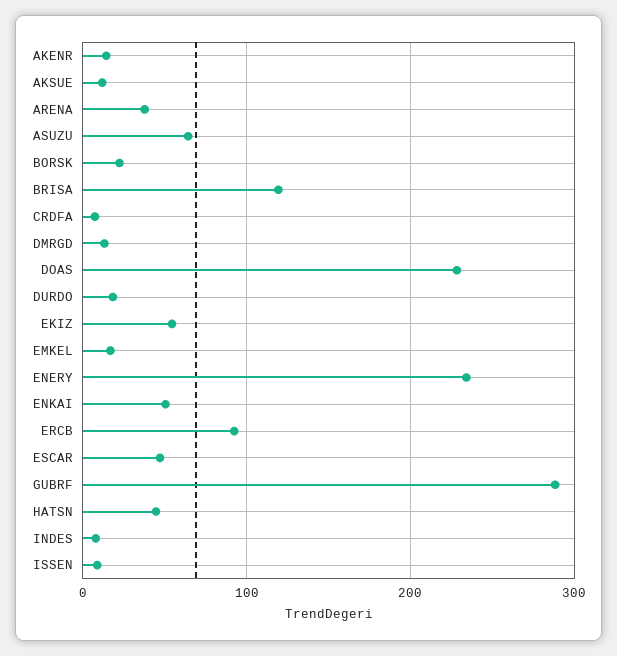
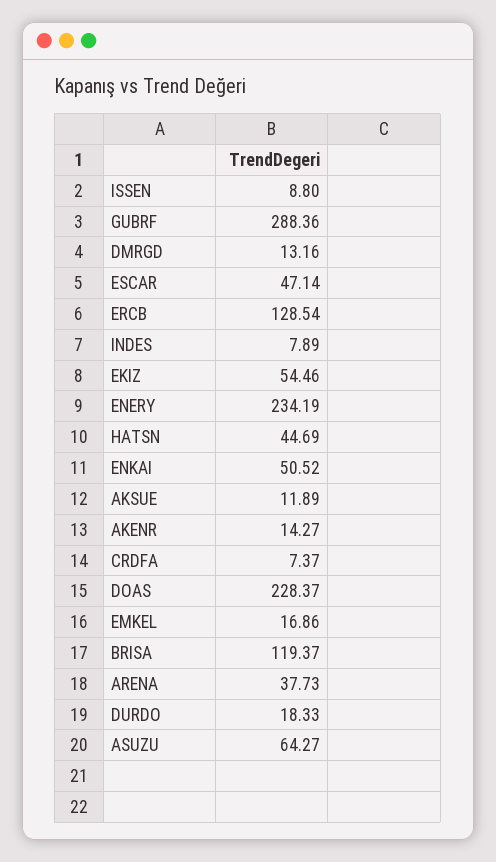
BORSK: 20 -> none
ERCB: 90 -> 128.54

